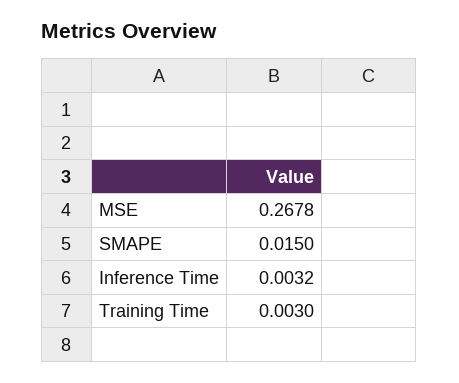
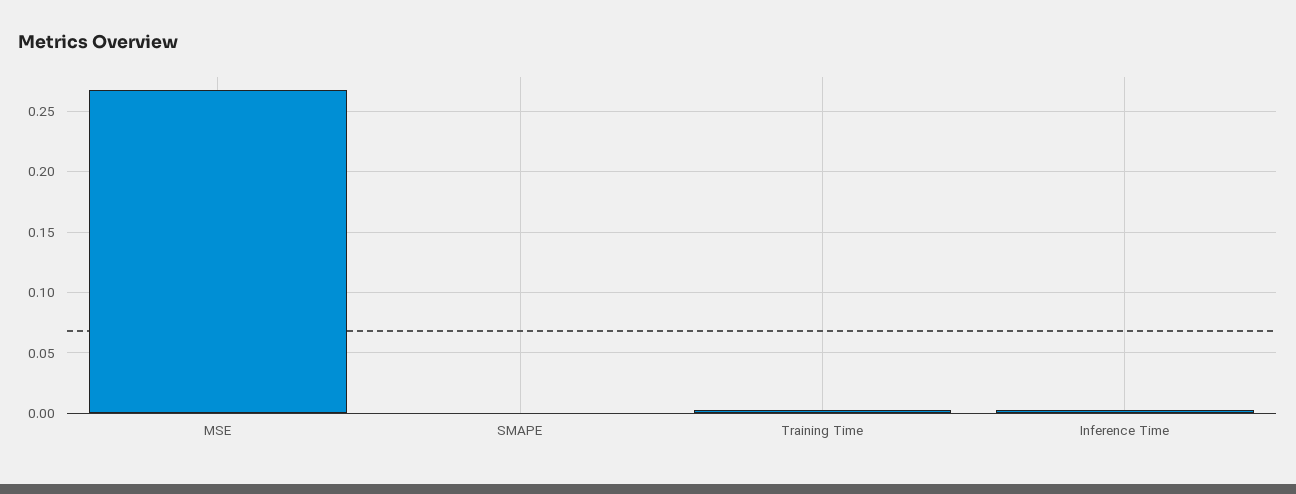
SMAPE: 0.015 -> 0

